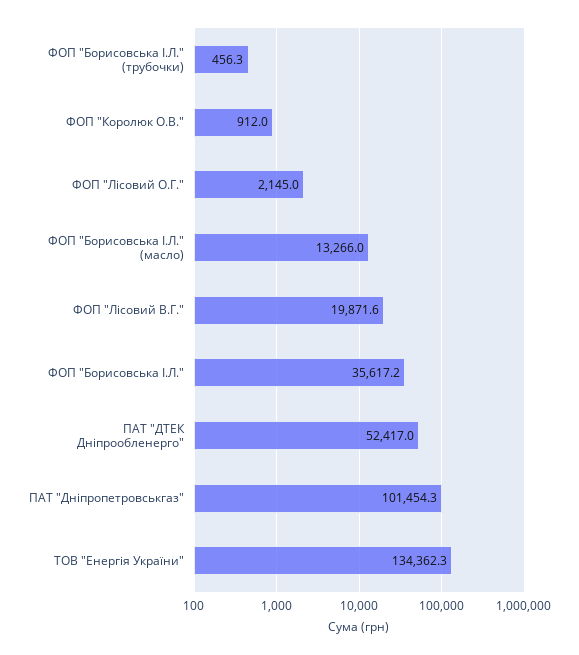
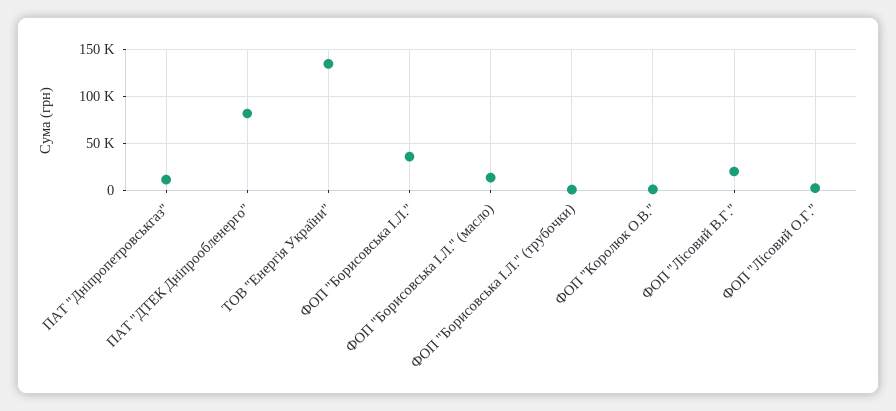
ПАТ "ДТЕК Дніпрообленерго": 52417 -> 80000
ПАТ "Дніпропетровськгаз": 101454.3 -> 10000

